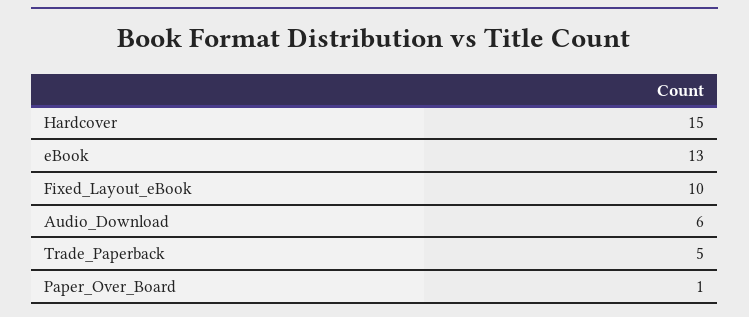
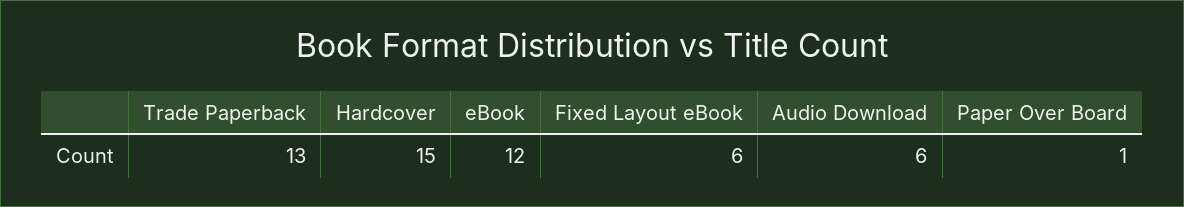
eBook: 13 -> 12
Fixed_Layout_eBook: 10 -> 6
Trade_Paperback: 5 -> 13

